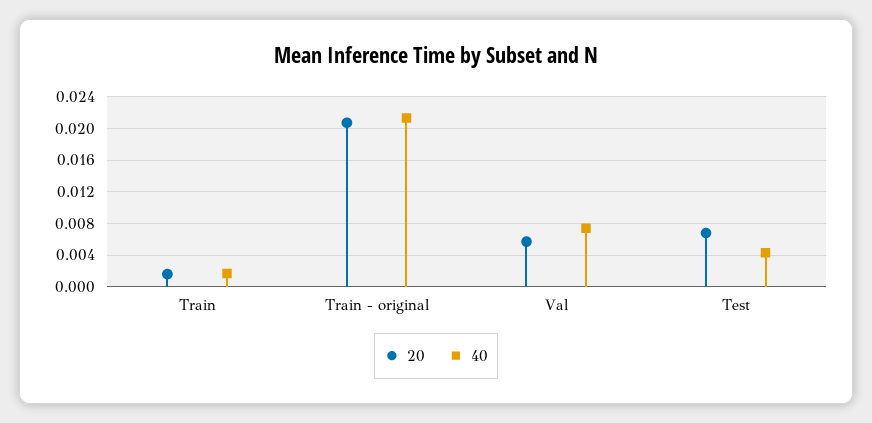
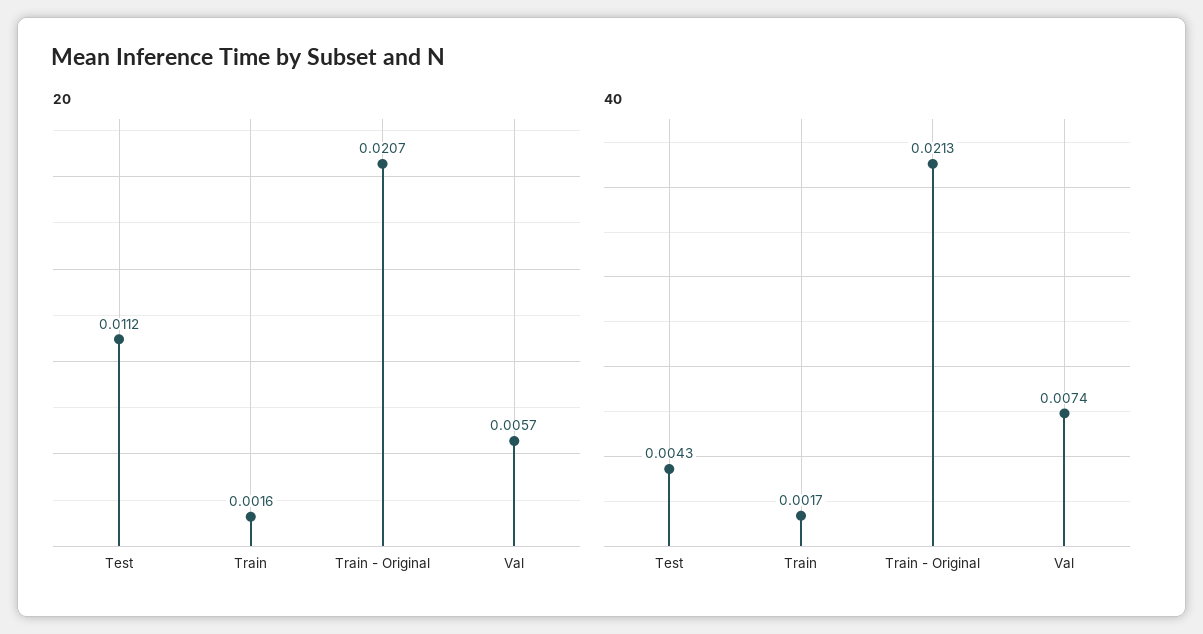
20, Test: 0.007 -> 0.0112

